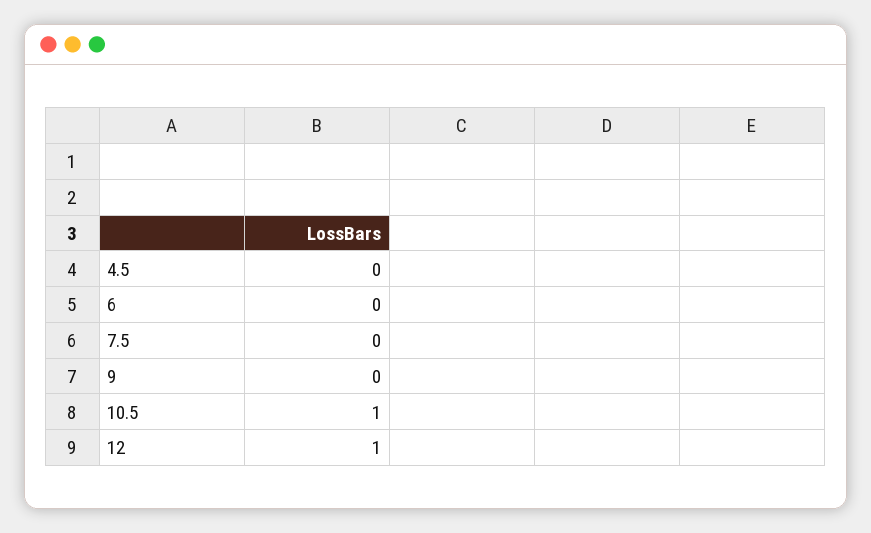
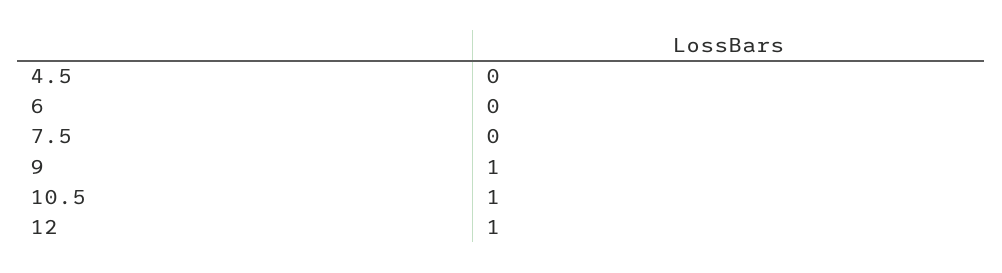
9: 0 -> 1

